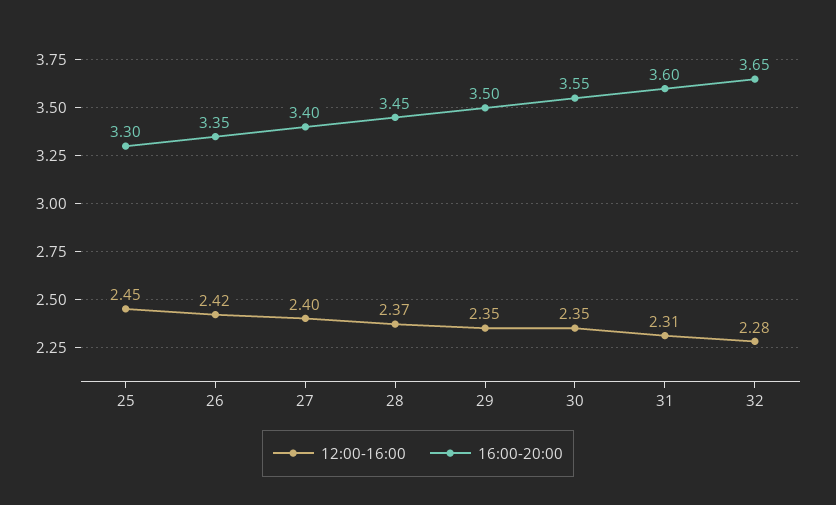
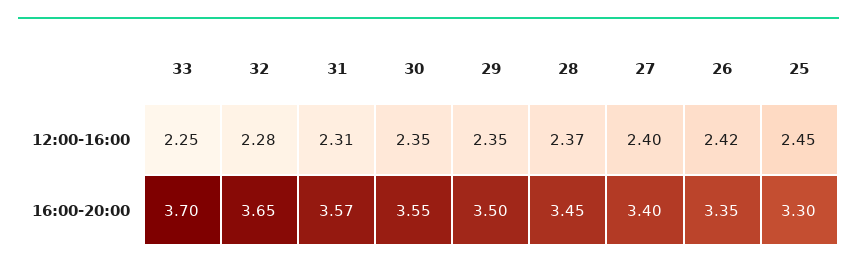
16:00-20:00, 31: 3.6 -> 3.57
12:00-16:00, 33: none -> 2.25
16:00-20:00, 33: none -> 3.7

